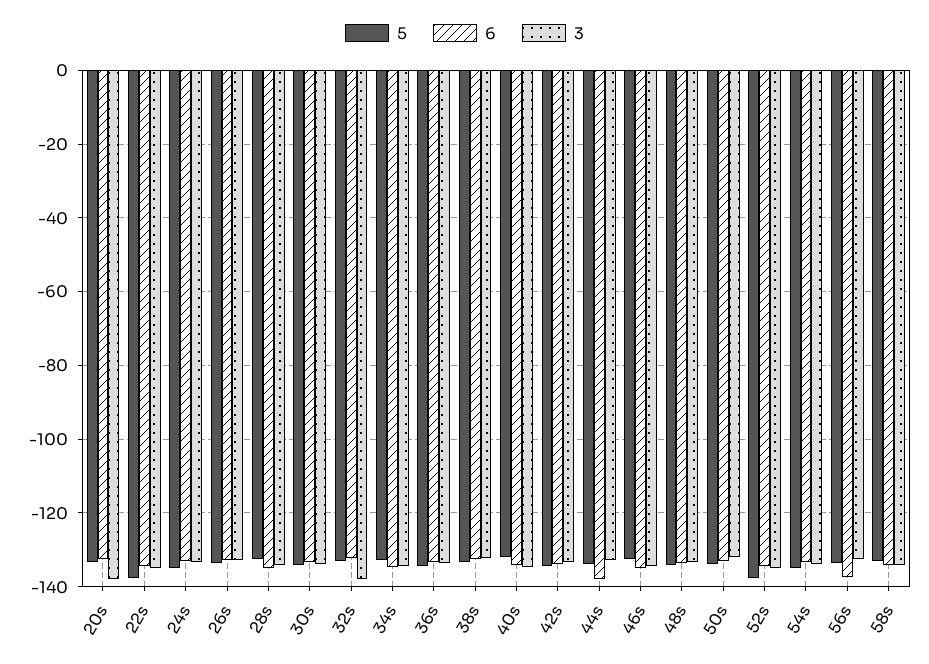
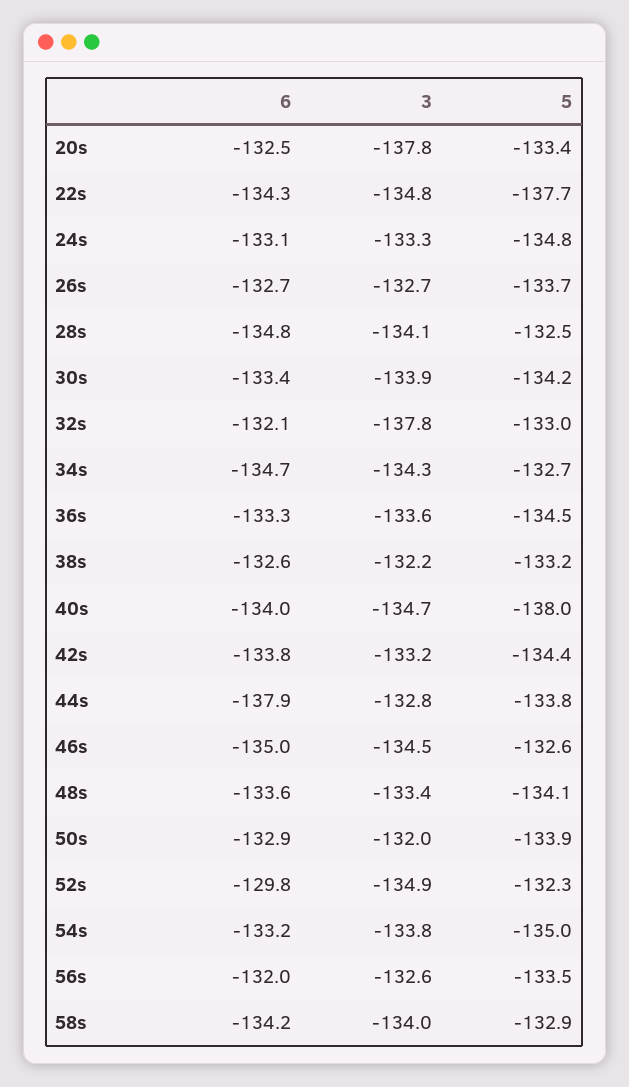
5, 40s: -132 -> -138
5, 52s: -138 -> -132.3
6, 52s: -134 -> -129.8
6, 56s: -138 -> -132

